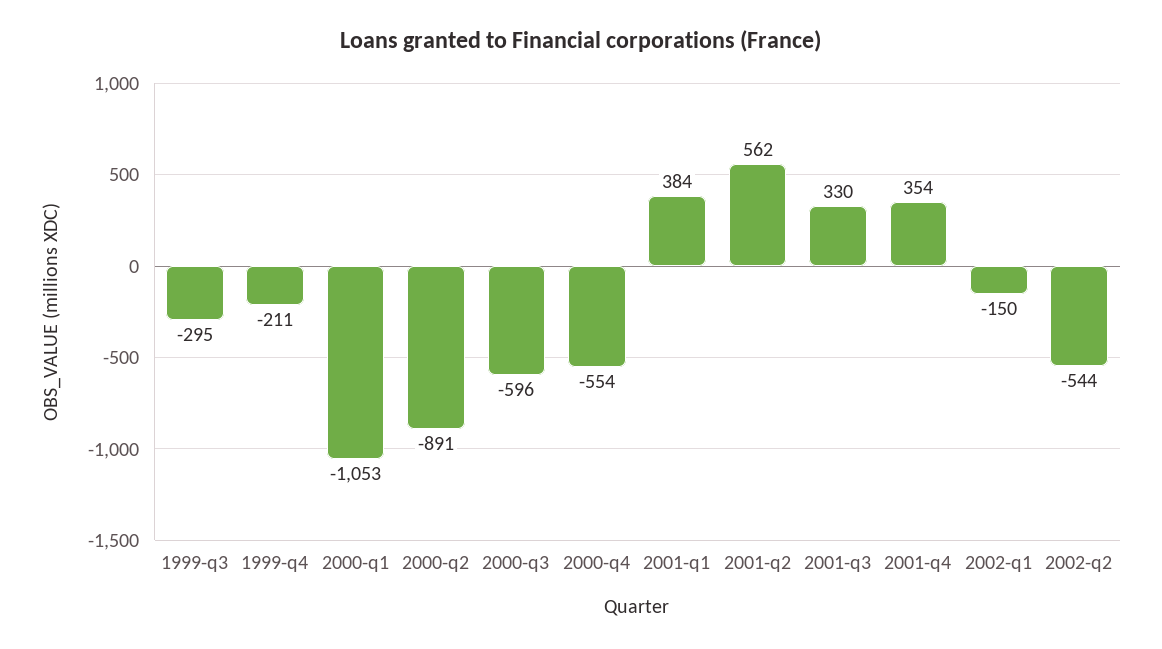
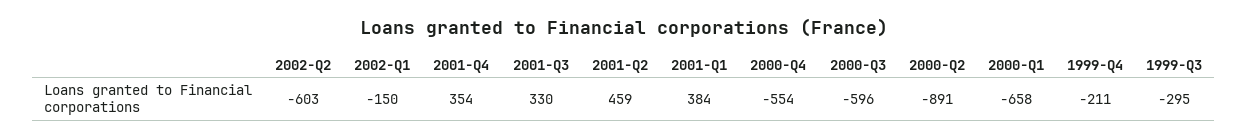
2000-q1: -1053 -> -658
2001-q2: 562 -> 459
2002-q2: -544 -> -603

